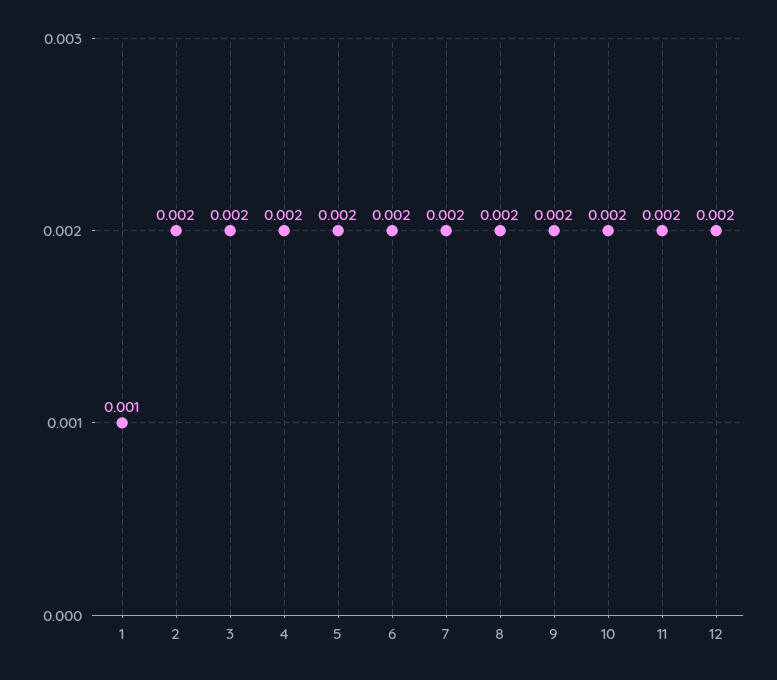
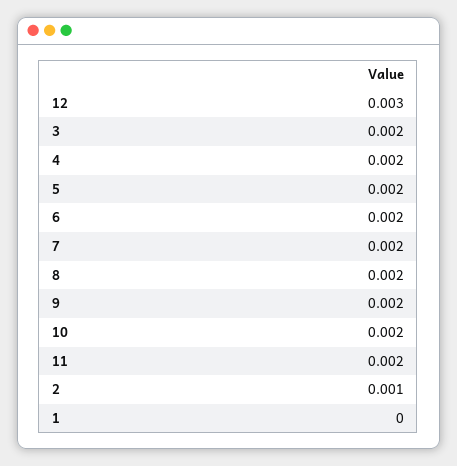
1: 0.001 -> 0
2: 0.002 -> 0.001
12: 0.002 -> 0.003

